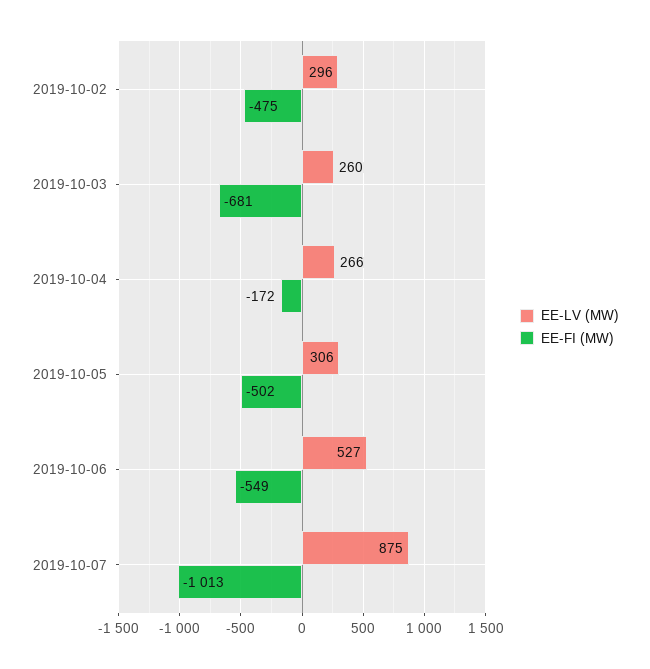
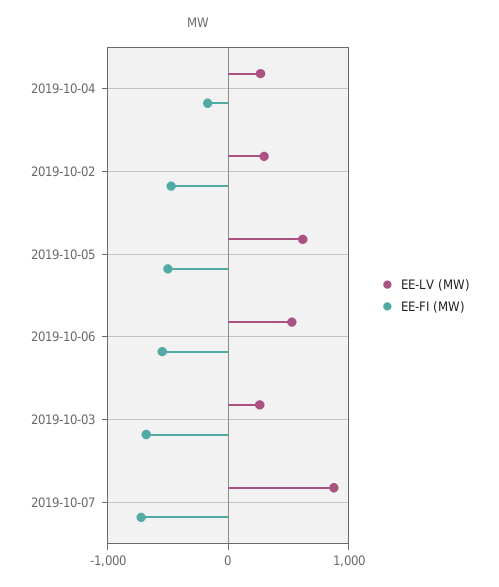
EE-LV (MW), 2019-10-05: 306 -> 600
EE-FI (MW), 2019-10-07: -1013 -> -700

